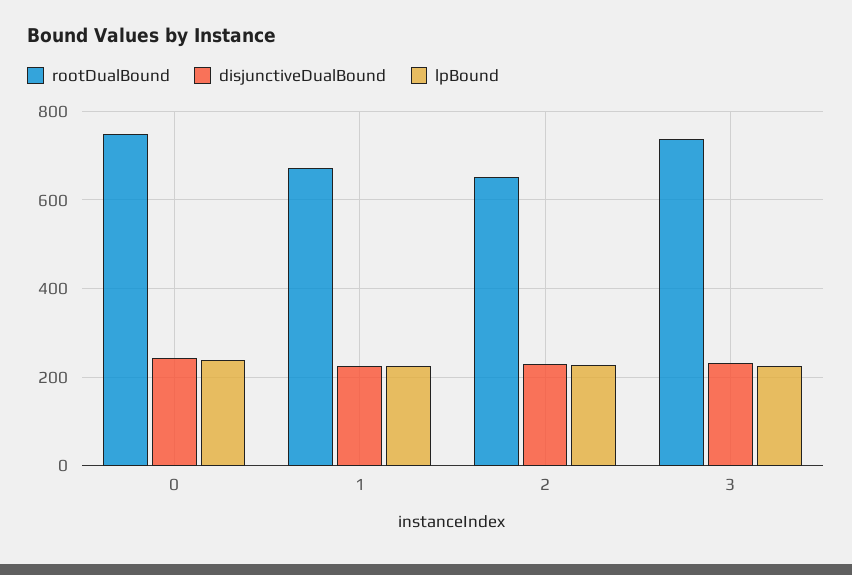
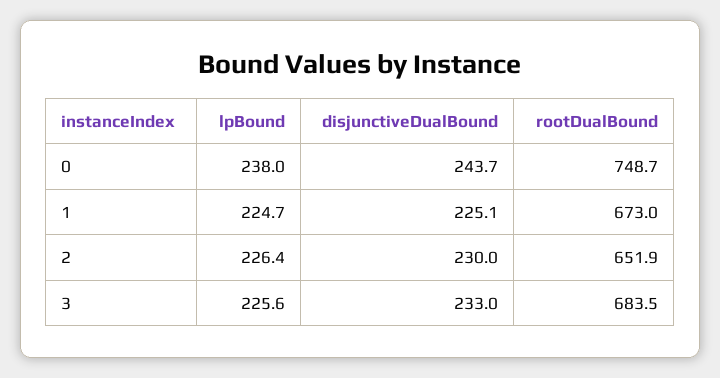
rootDualBound, 3: 740 -> 683.5

